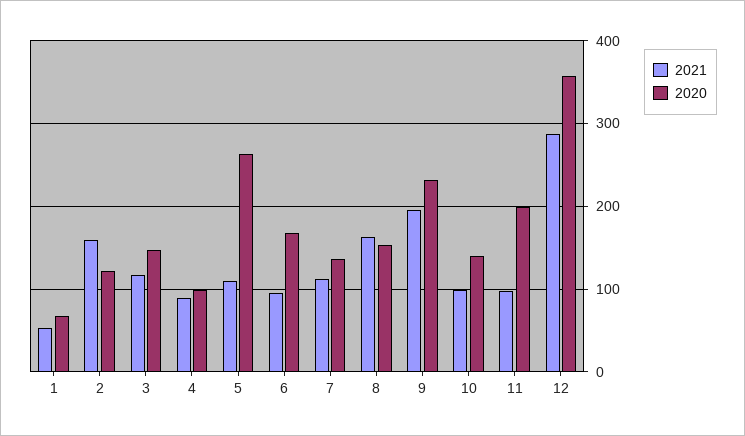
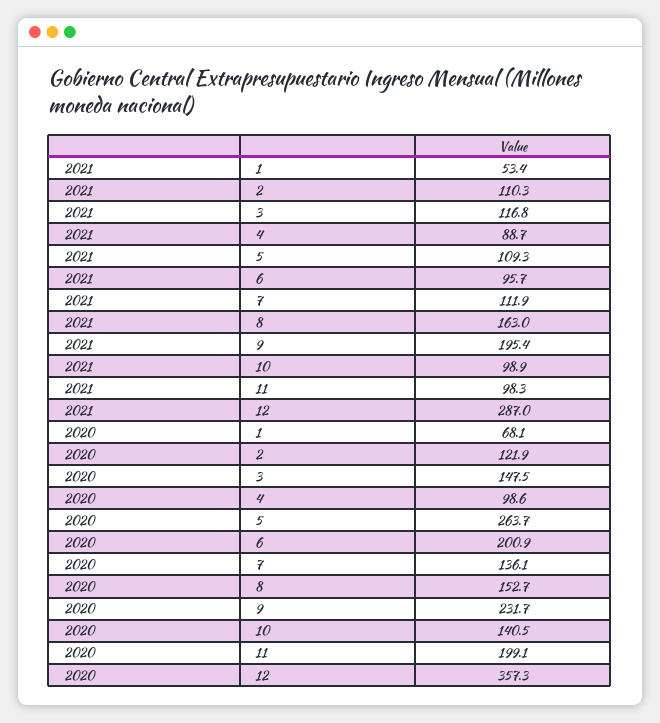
2021, 2: 160 -> 110.3
2020, 6: 170 -> 200.9

